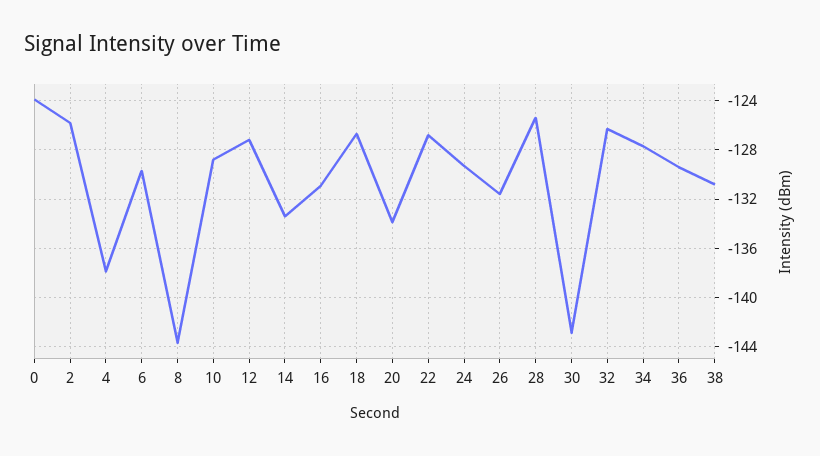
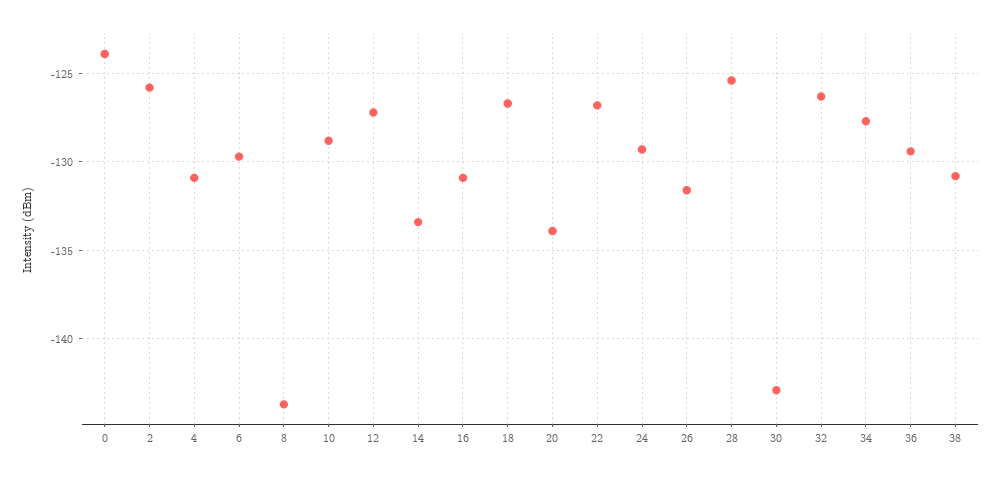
4: -138 -> -131

